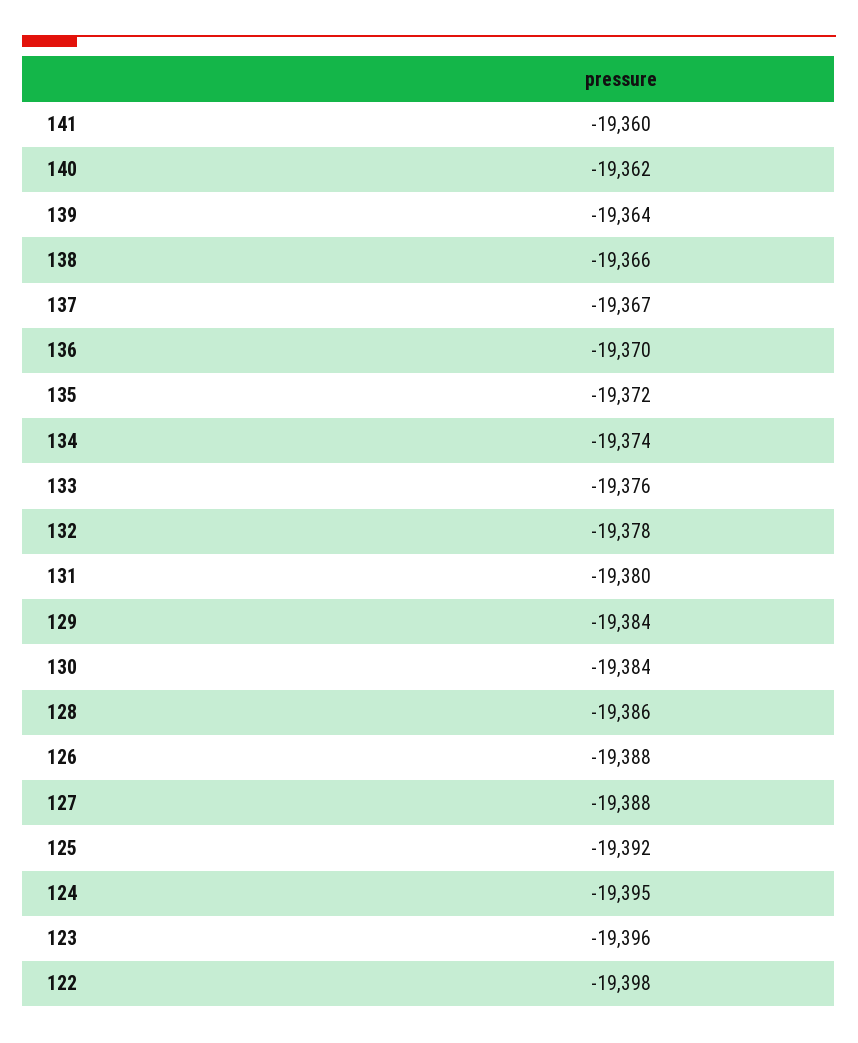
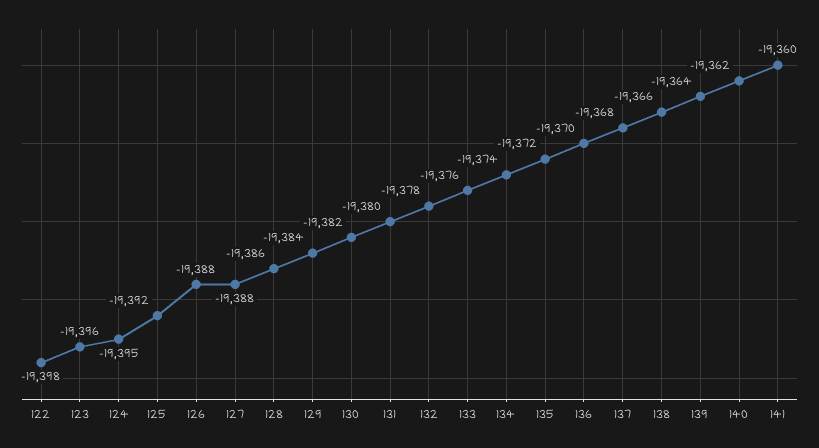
137: -19367 -> -19368
130: -19384 -> -19382

